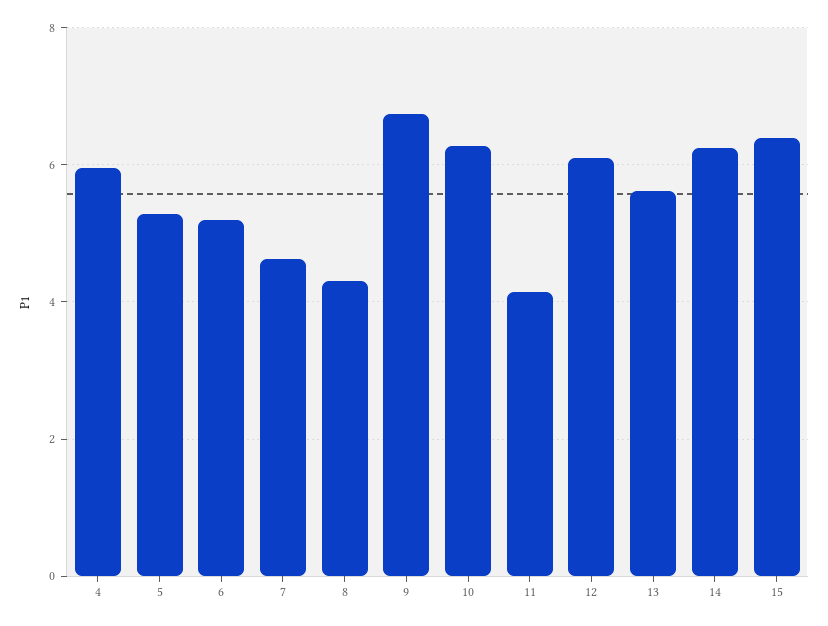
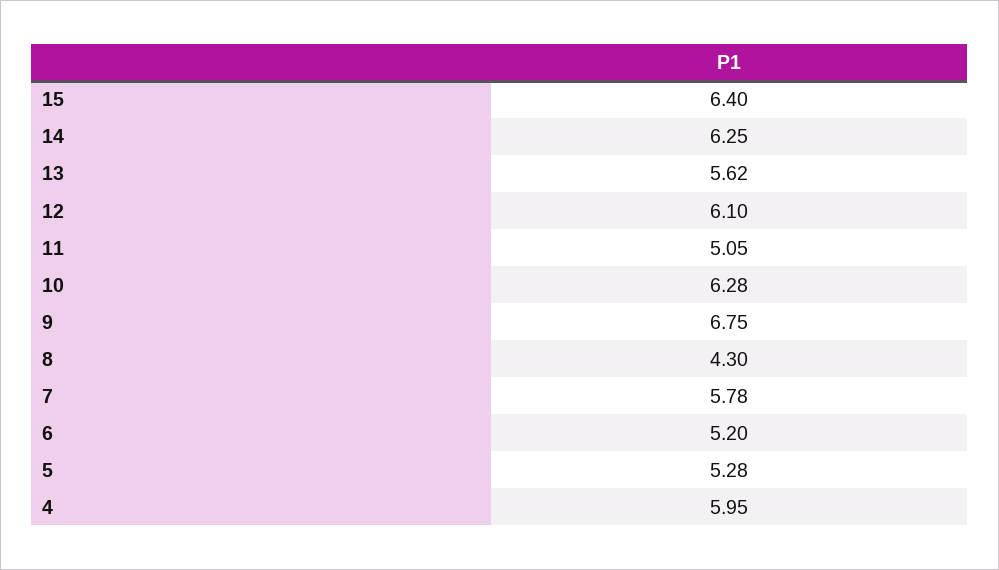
7: 4.6 -> 5.78
11: 4.2 -> 5.05

